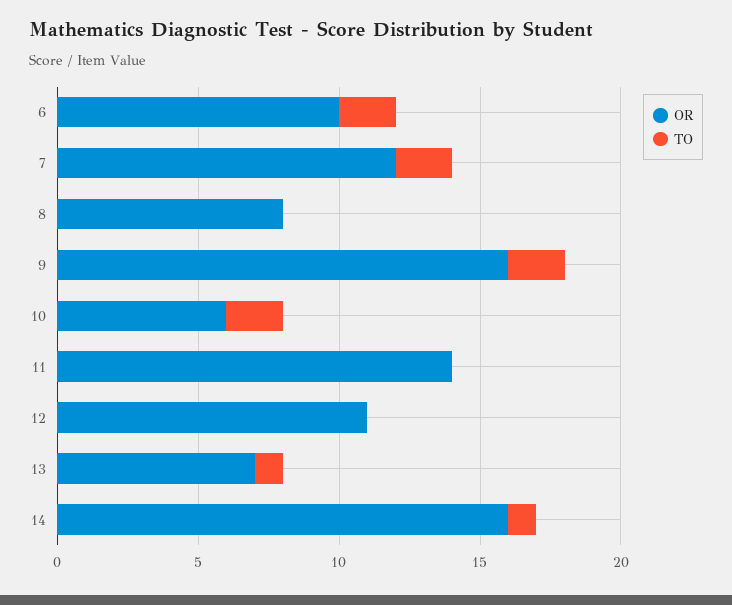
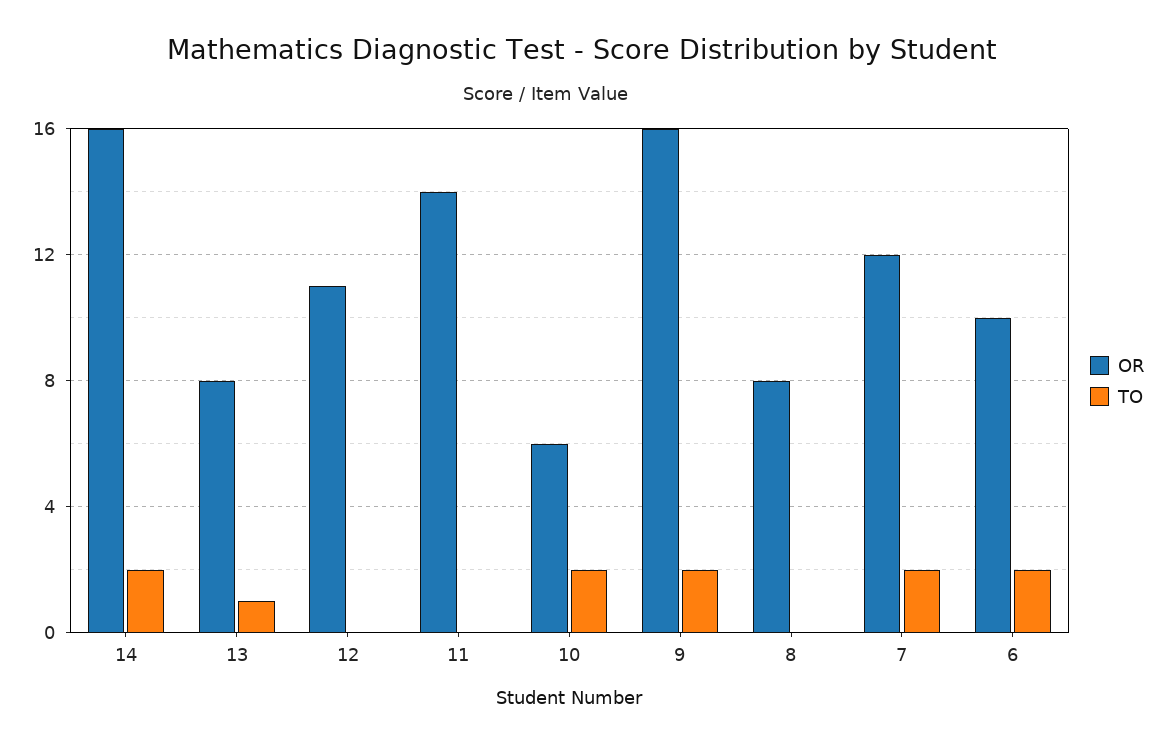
OR, 13: 7 -> 8
TO, 14: 1 -> 2

